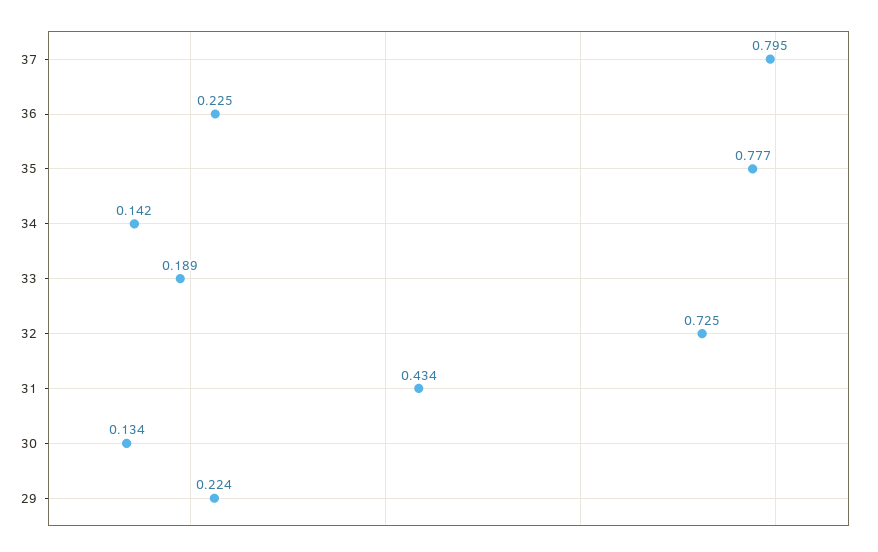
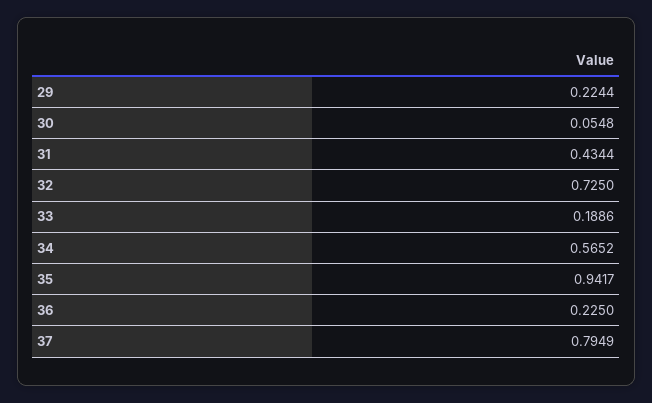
35: 0.777 -> 0.9417
34: 0.142 -> 0.5652
30: 0.134 -> 0.0548

